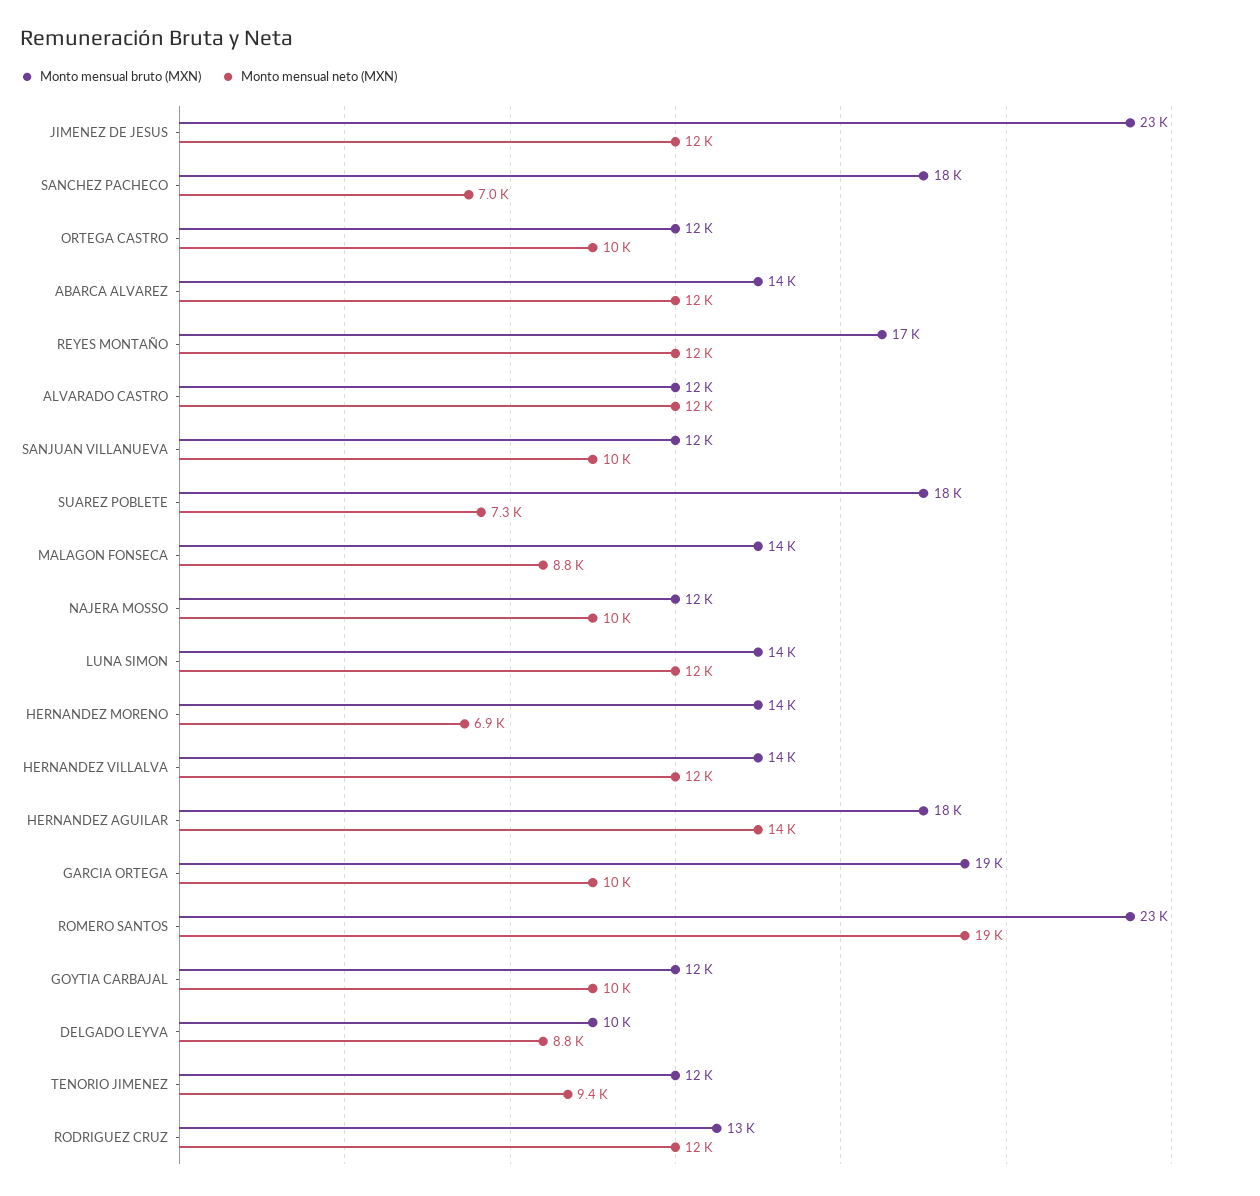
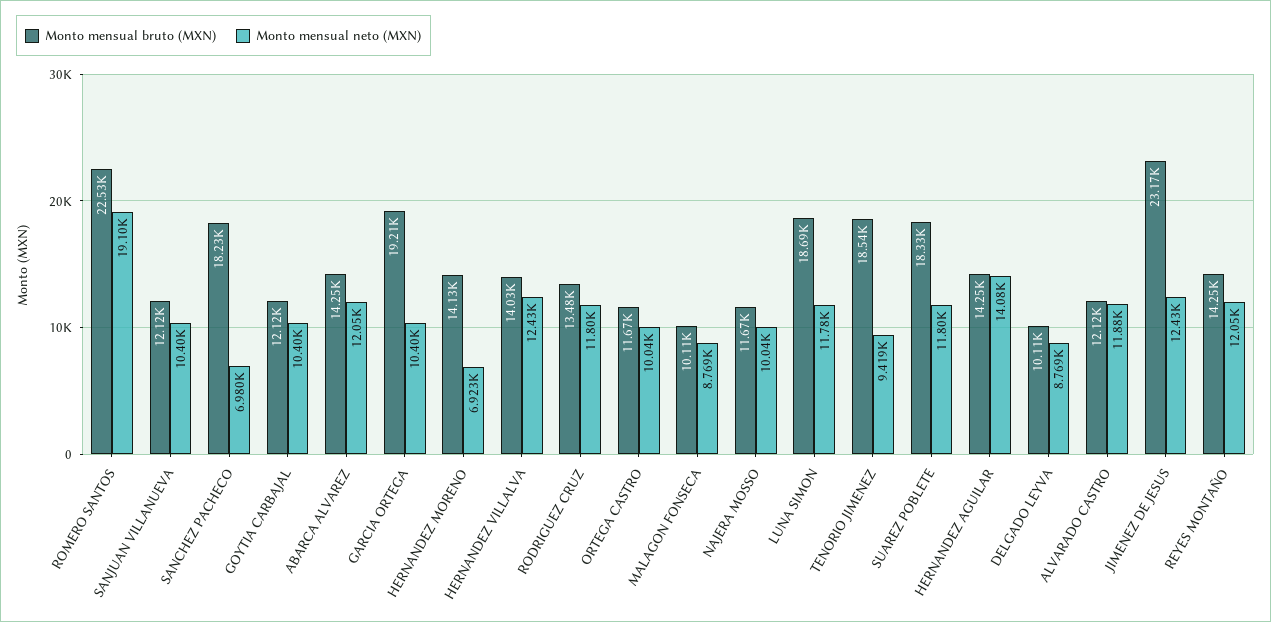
Monto mensual bruto (MXN), REYES MONTAÑO: 17000 -> 14250
Monto mensual neto (MXN), SUAREZ POBLETE: 7300 -> 11800
Monto mensual bruto (MXN), MALAGON FONSECA: 14000 -> 10110
Monto mensual bruto (MXN), LUNA SIMON: 14000 -> 18690
Monto mensual bruto (MXN), HERNANDEZ AGUILAR: 18000 -> 14250
Monto mensual bruto (MXN), TENORIO JIMENEZ: 12000 -> 18540

